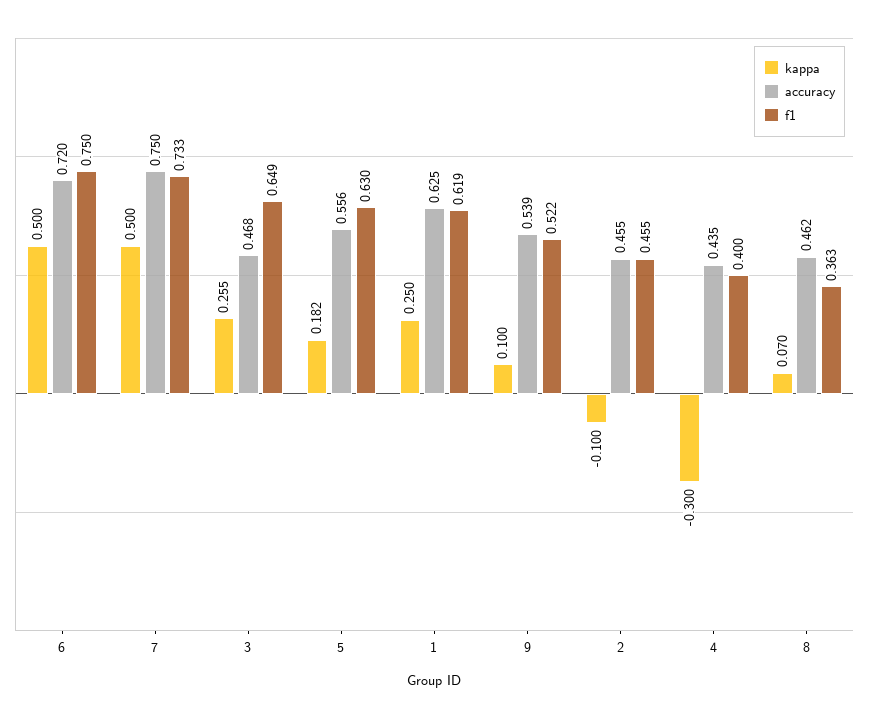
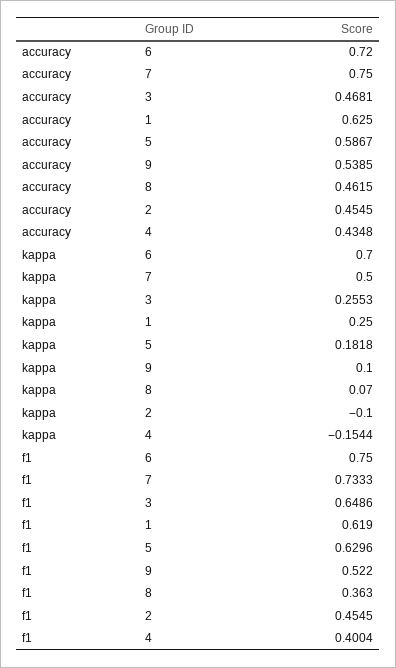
kappa, 6: 0.5 -> 0.7
accuracy, 5: 0.556 -> 0.5867
kappa, 4: -0.3 -> -0.1544

